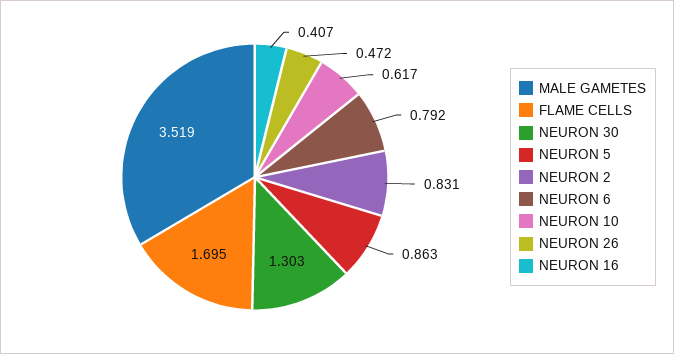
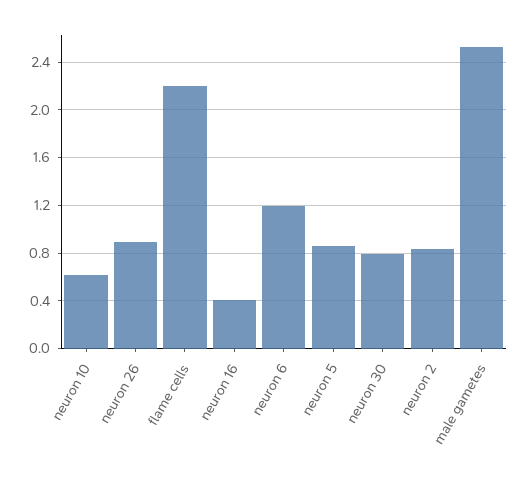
MALE GAMETES: 3.519 -> 2.5
FLAME CELLS: 1.695 -> 2.2
NEURON 30: 1.303 -> 0.8
NEURON 6: 0.792 -> 1.2
NEURON 26: 0.472 -> 0.9

